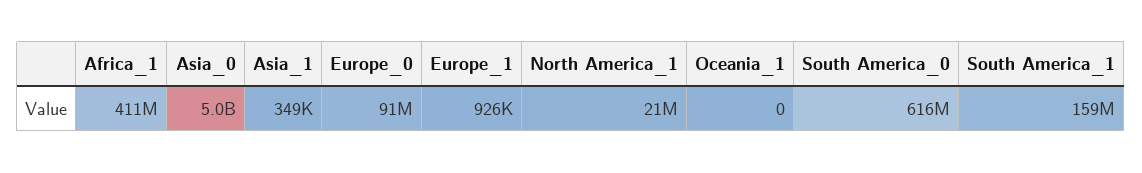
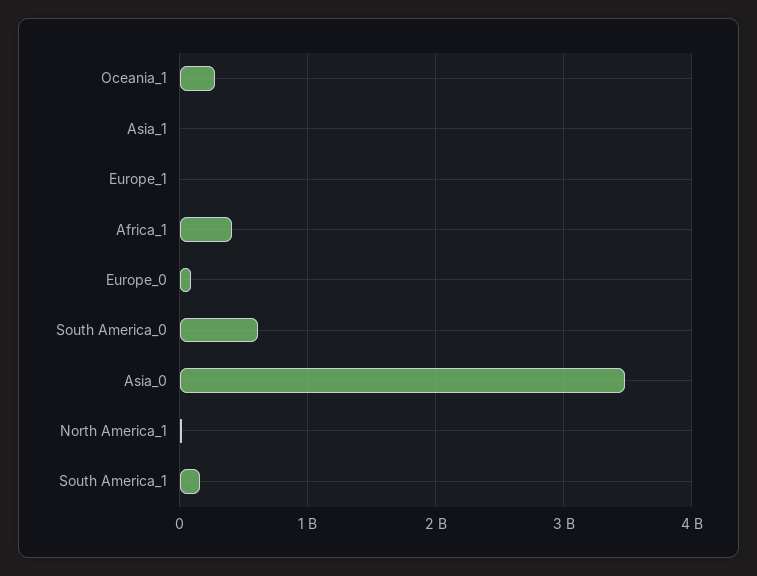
Asia_0: 5000000000 -> 3500000000
Oceania_1: 0 -> 300000000

